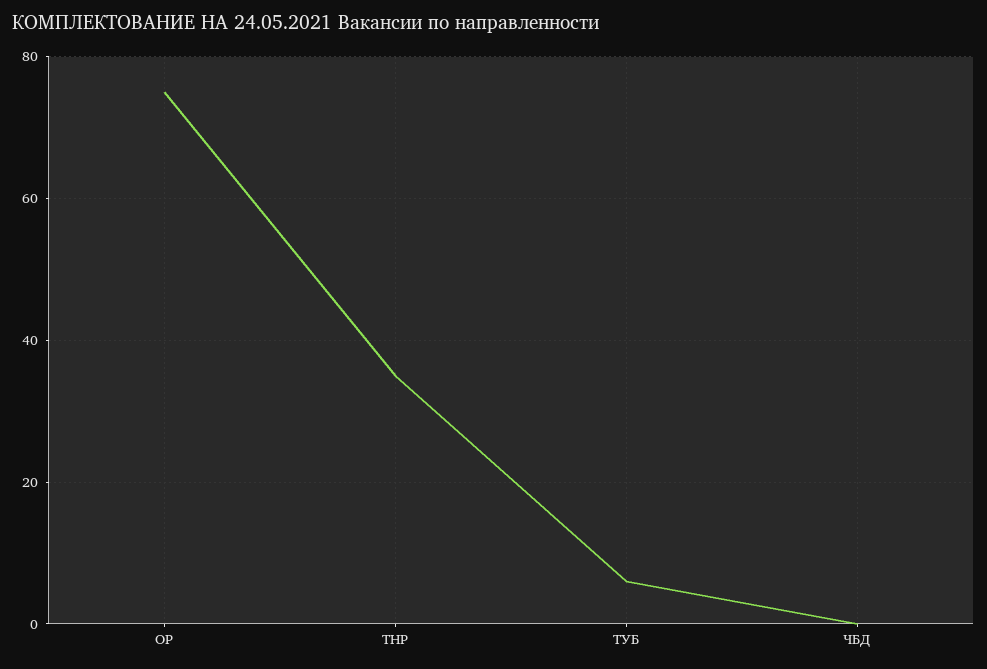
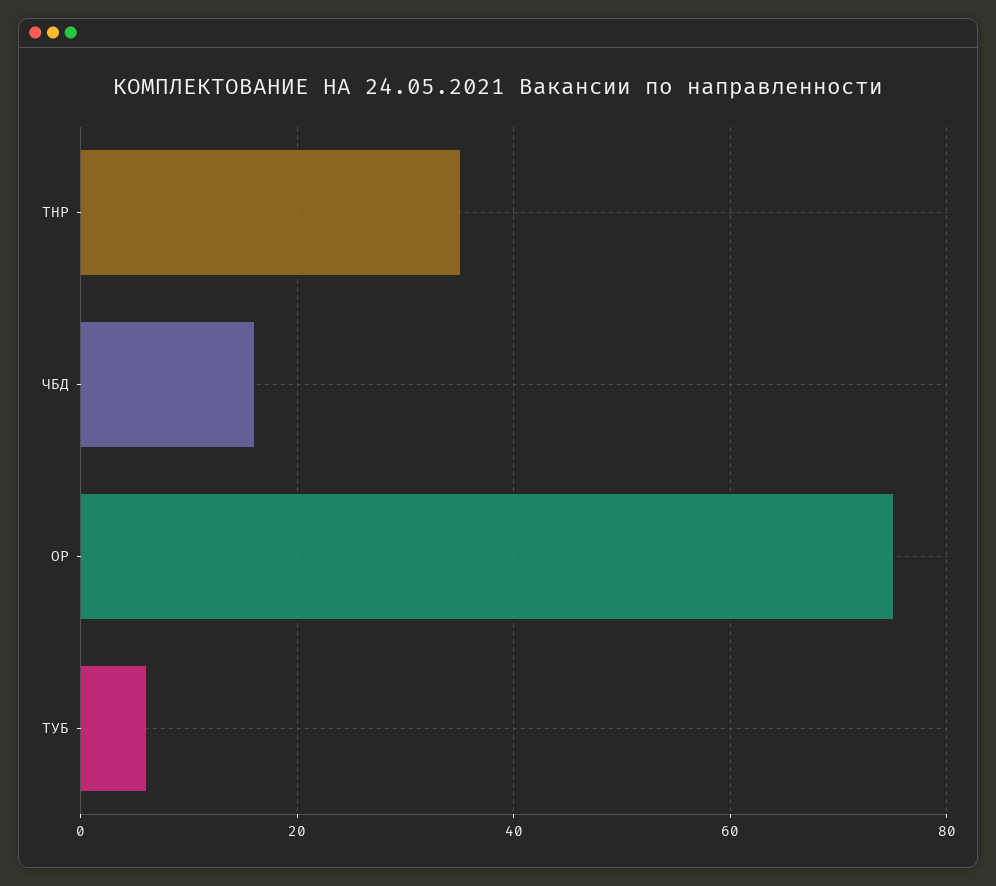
ЧБД: 0 -> 15

